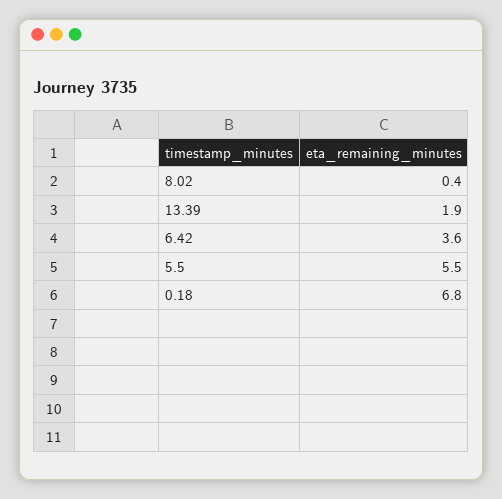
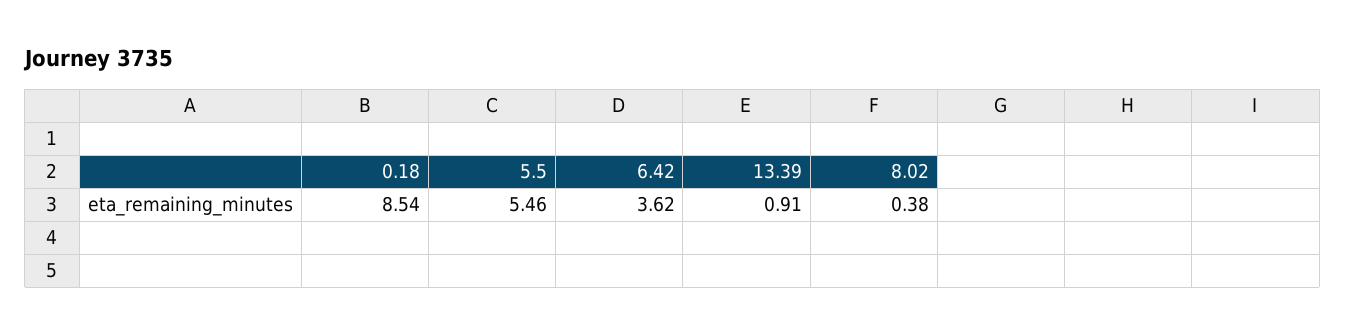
13.39: 1.9 -> 0.91
0.18: 6.8 -> 8.54

